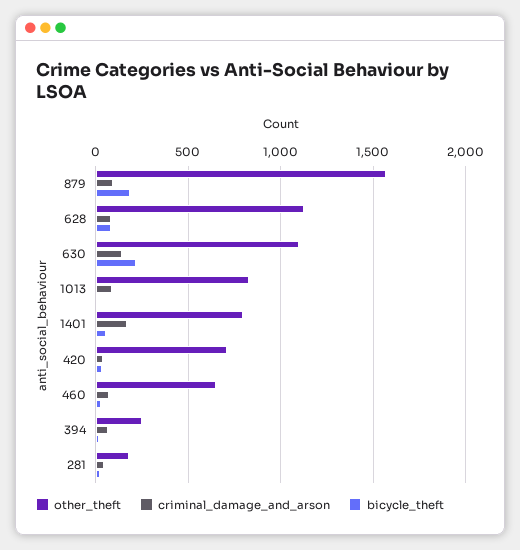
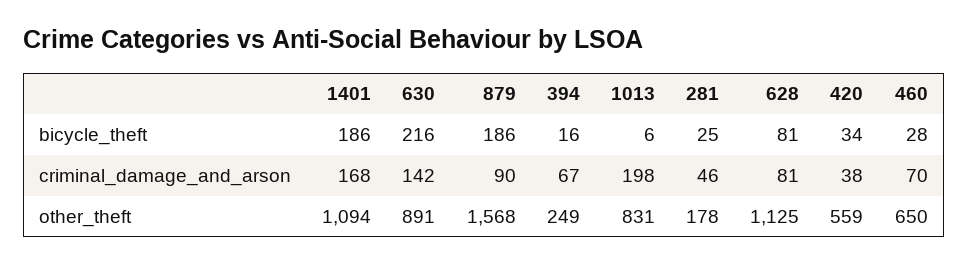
other_theft, 630: 1100 -> 891
criminal_damage_and_arson, 1013: 100 -> 198
other_theft, 1401: 800 -> 1094
bicycle_theft, 1401: 50 -> 186
other_theft, 420: 700 -> 559

